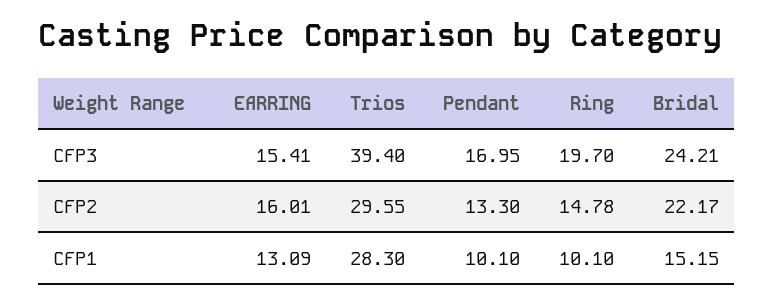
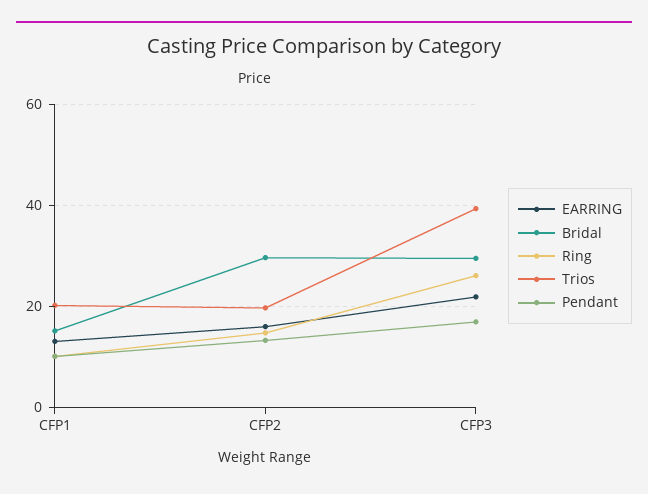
EARRING, CFP3: 15.41 -> 22
Ring, CFP3: 19.7 -> 26
Bridal, CFP3: 24.21 -> 30
Trios, CFP2: 29.55 -> 20
Bridal, CFP2: 22.17 -> 30
Trios, CFP1: 28.3 -> 20

